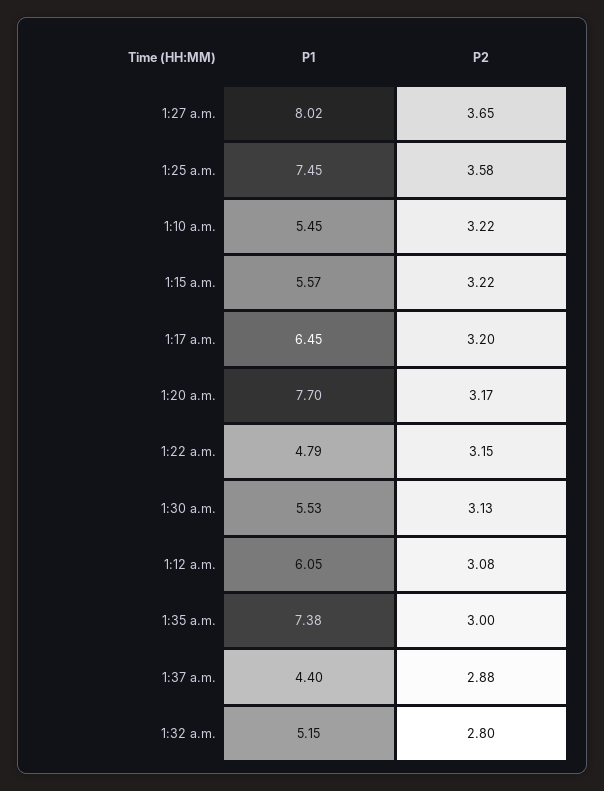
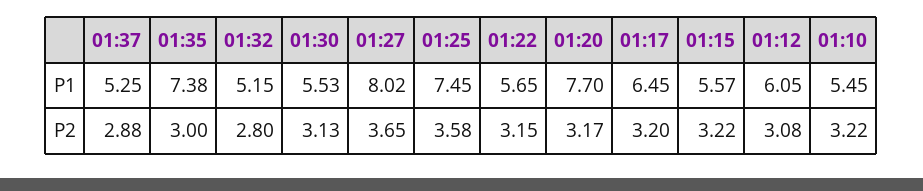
P1, 1:22 a.m.: 4.79 -> 5.65
P1, 1:37 a.m.: 4.4 -> 5.25

